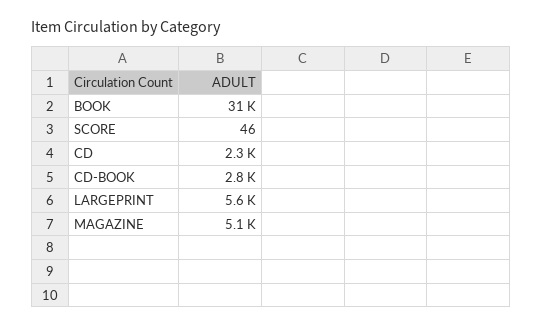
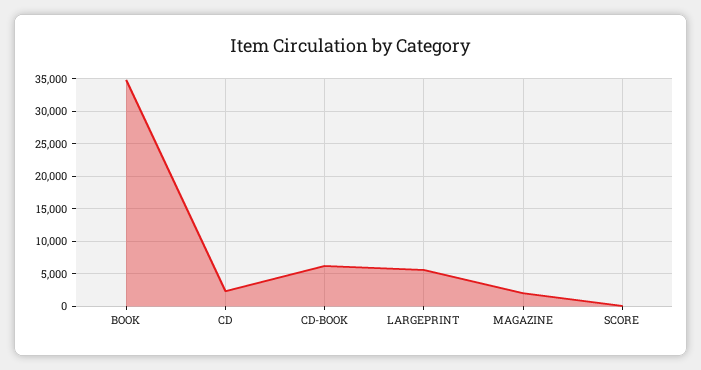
BOOK: 31000 -> 35000
CD-BOOK: 2800 -> 6000
MAGAZINE: 5100 -> 2000

